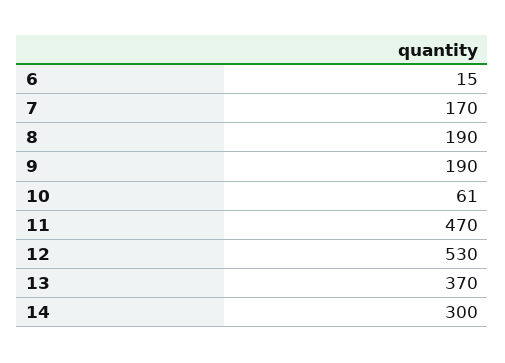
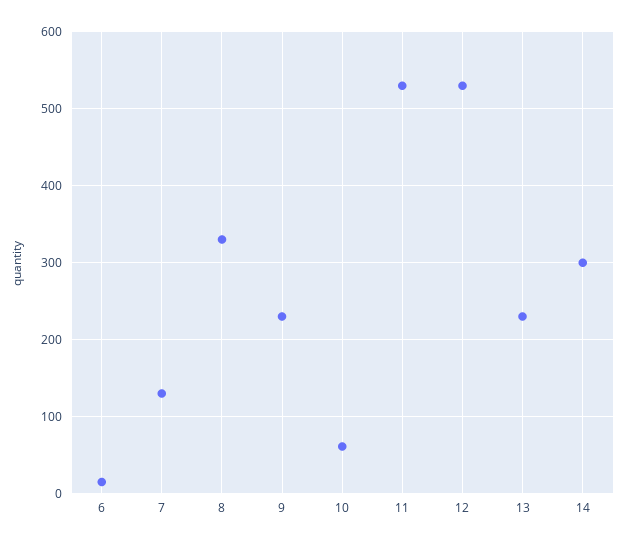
7: 170 -> 130
8: 190 -> 330
9: 190 -> 230
11: 470 -> 530
13: 370 -> 230

